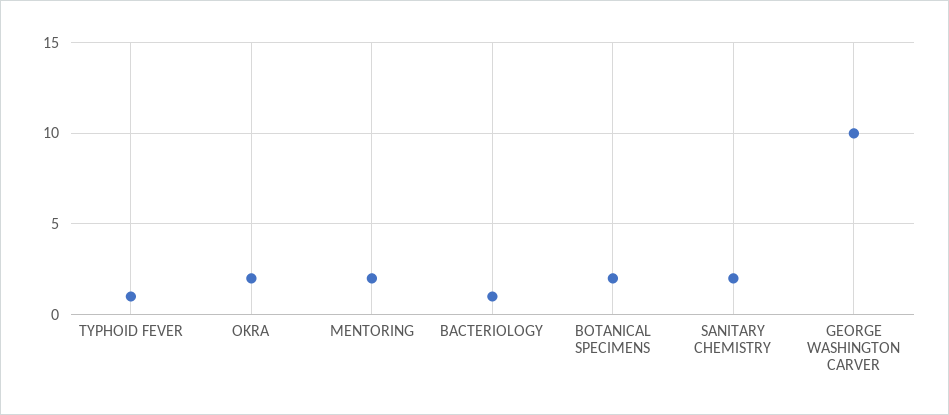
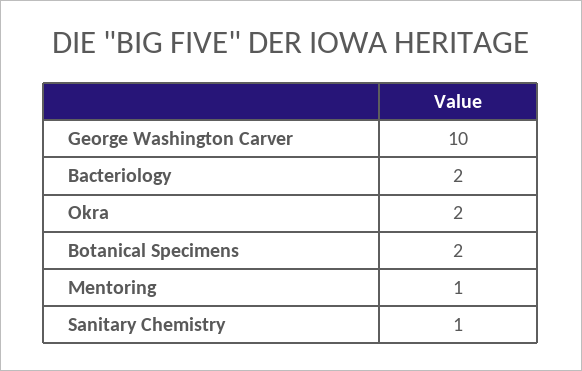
TYPHOID FEVER: 1 -> none
MENTORING: 2 -> 1
BACTERIOLOGY: 1 -> 2
SANITARY CHEMISTRY: 2 -> 1

